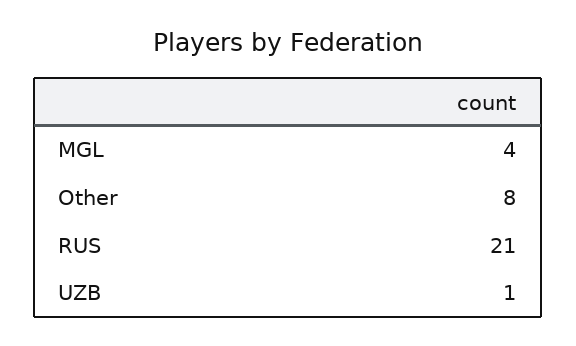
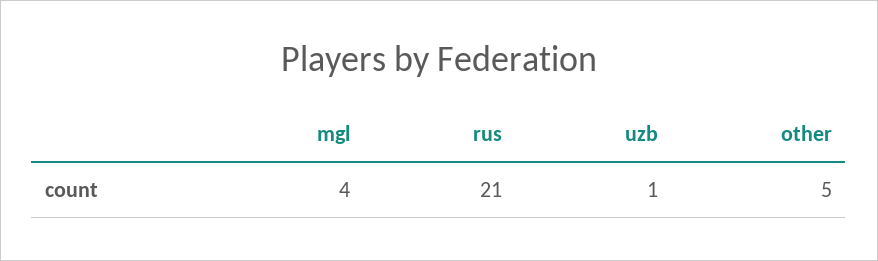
Other: 8 -> 5

